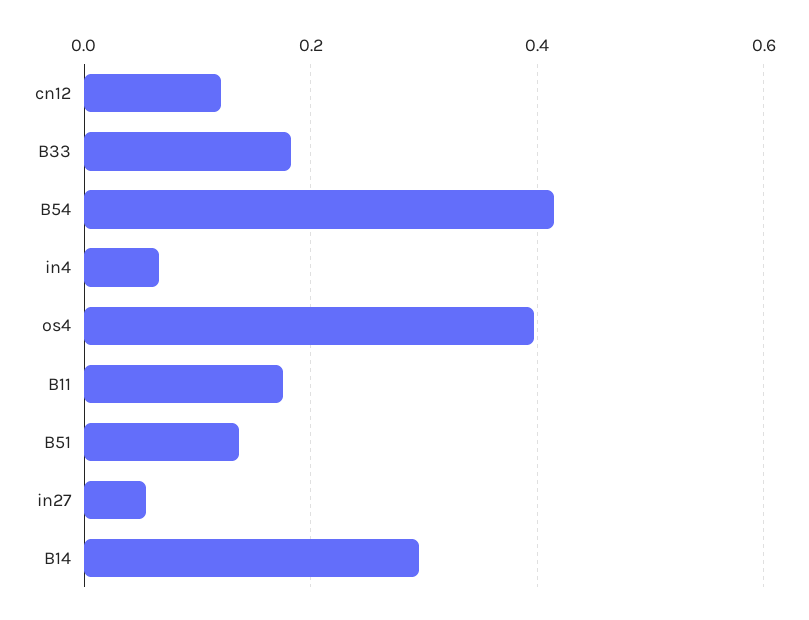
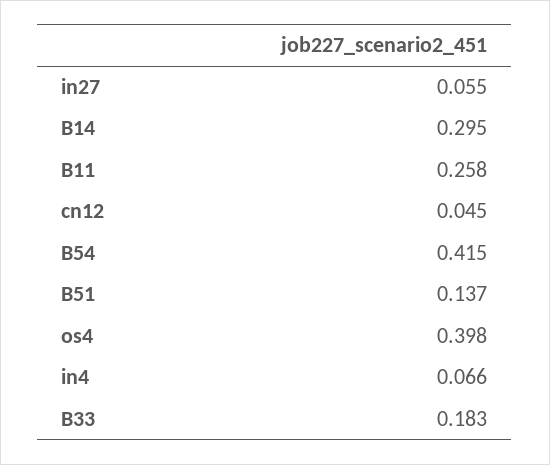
cn12: 0.12 -> 0.045
B11: 0.18 -> 0.258

